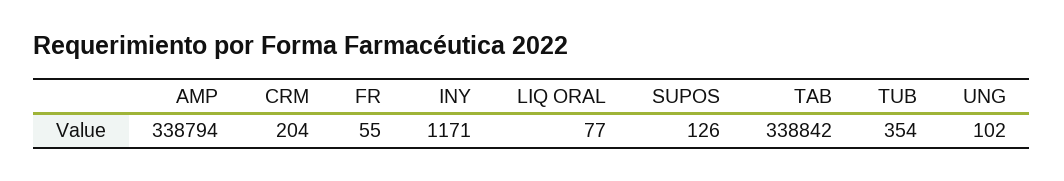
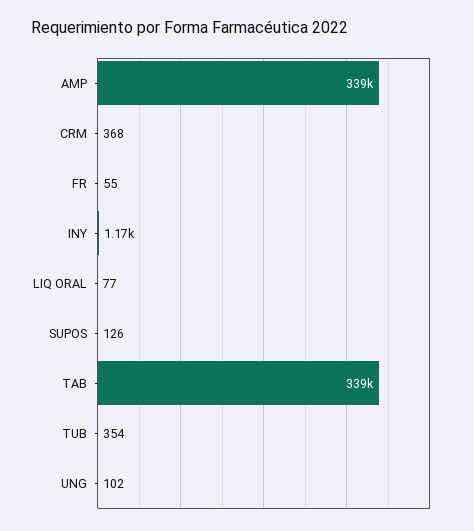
CRM: 204 -> 368

